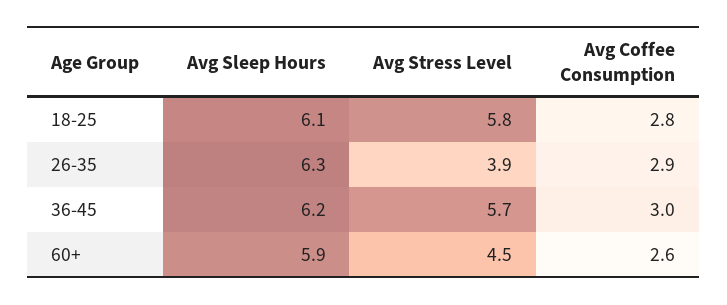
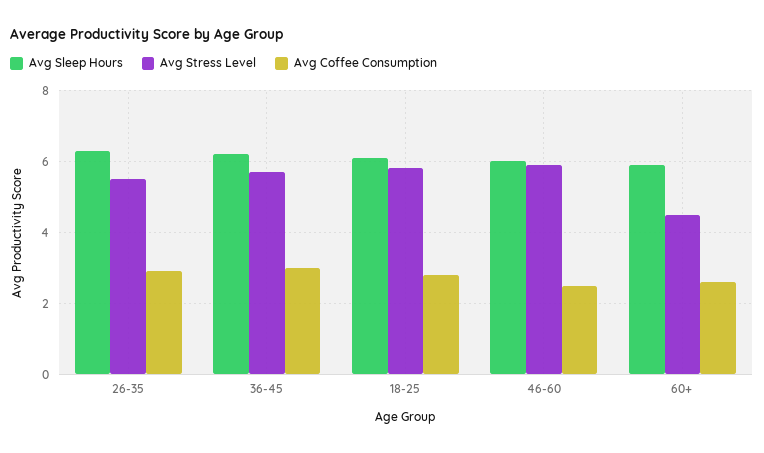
Avg Stress Level, 26-35: 3.9 -> 5.5
Avg Sleep Hours, 46-60: none -> 6
Avg Stress Level, 46-60: none -> 6
Avg Coffee Consumption, 46-60: none -> 2.5

